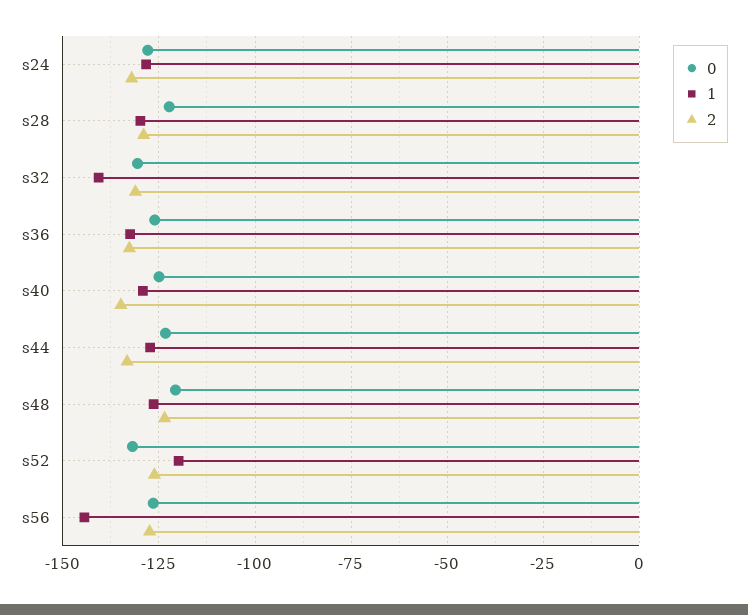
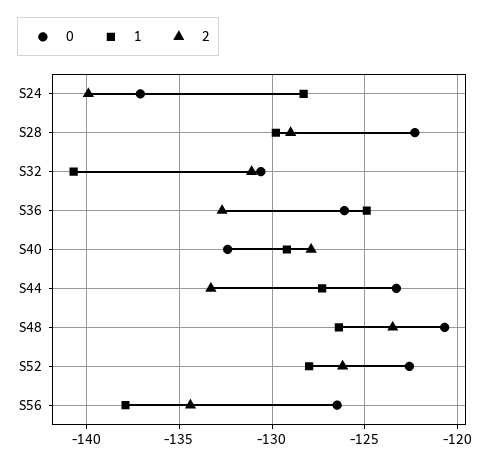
0, s24: -127.5 -> -137
2, s24: -132.5 -> -140
1, s36: -132.5 -> -125
0, s40: -125 -> -132.5
2, s40: -135 -> -128
0, s52: -132.5 -> -122.5
1, s52: -120 -> -128
1, s56: -145 -> -138
2, s56: -127.5 -> -134.5

